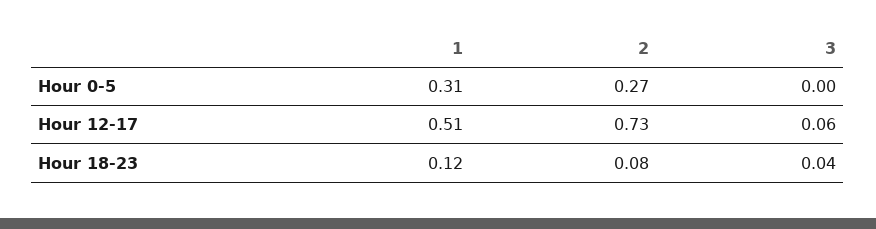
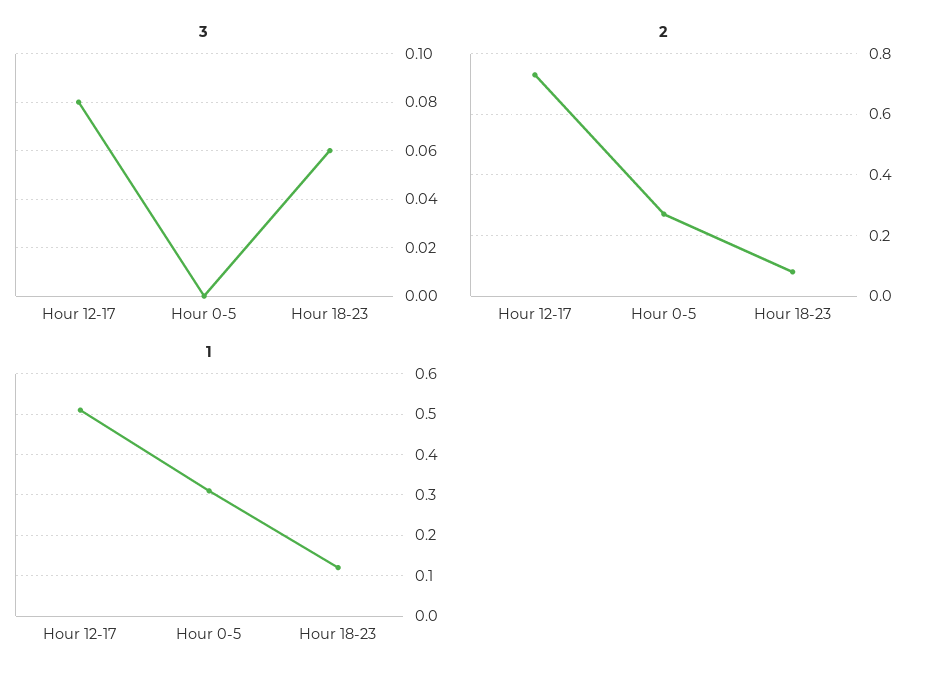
3, Hour 12-17: 0.06 -> 0.08
3, Hour 18-23: 0.04 -> 0.06

